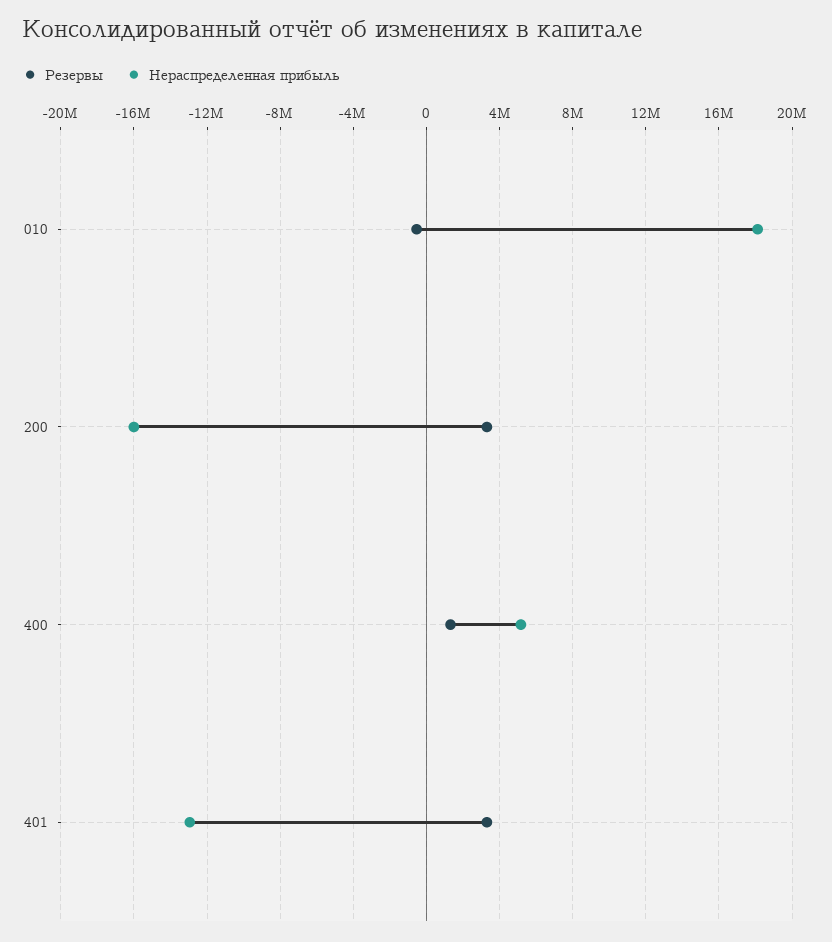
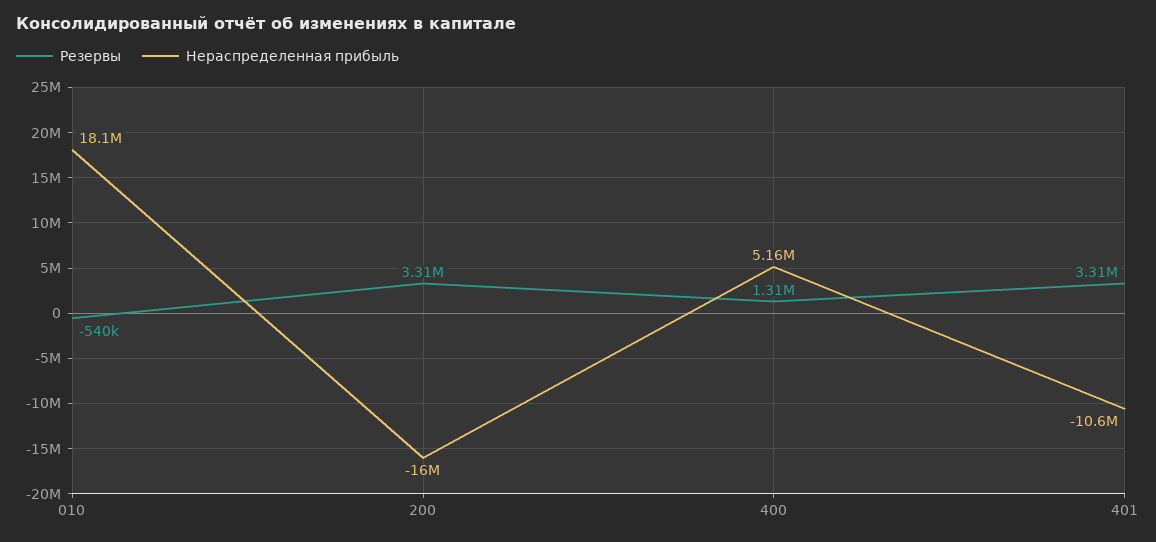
Нераспределенная прибыль, 401: -13000000 -> -10600000

